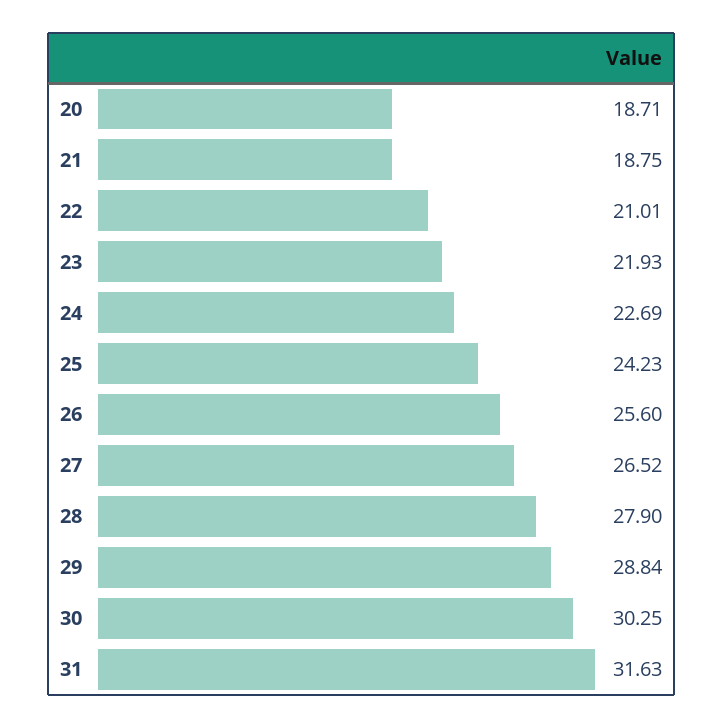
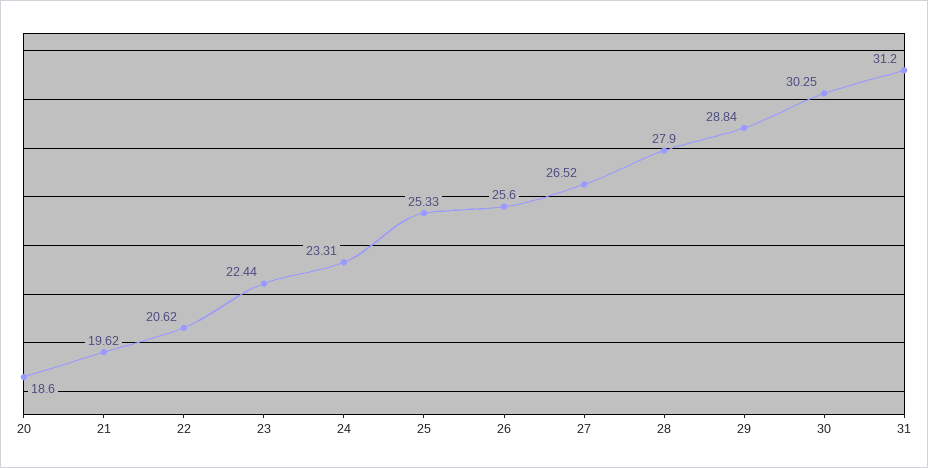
20: 18.71 -> 18.6
21: 18.75 -> 19.62
22: 21.01 -> 20.62
23: 21.93 -> 22.44
24: 22.69 -> 23.31
25: 24.23 -> 25.33
31: 31.63 -> 31.2

